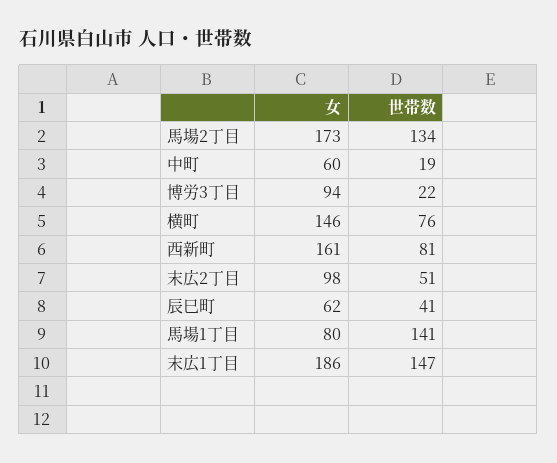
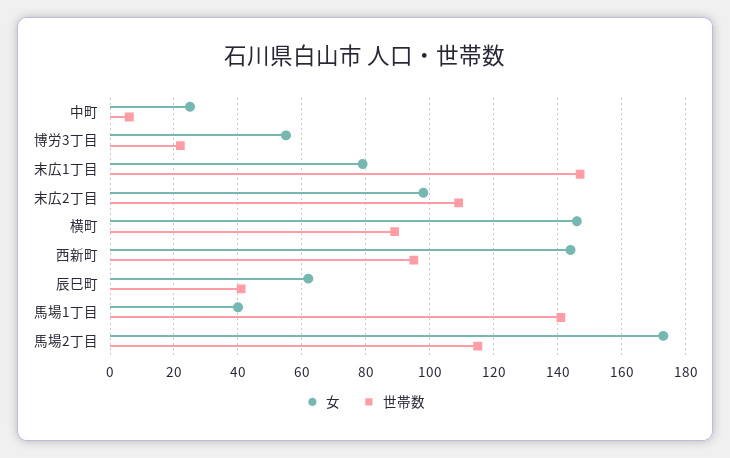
世帯数, 馬場2丁目: 134 -> 115
女, 中町: 60 -> 25
世帯数, 中町: 19 -> 5
女, 博労3丁目: 94 -> 55
世帯数, 横町: 76 -> 90
女, 西新町: 161 -> 145
世帯数, 西新町: 81 -> 95
世帯数, 末広2丁目: 51 -> 110
女, 馬場1丁目: 80 -> 40
女, 末広1丁目: 186 -> 80

